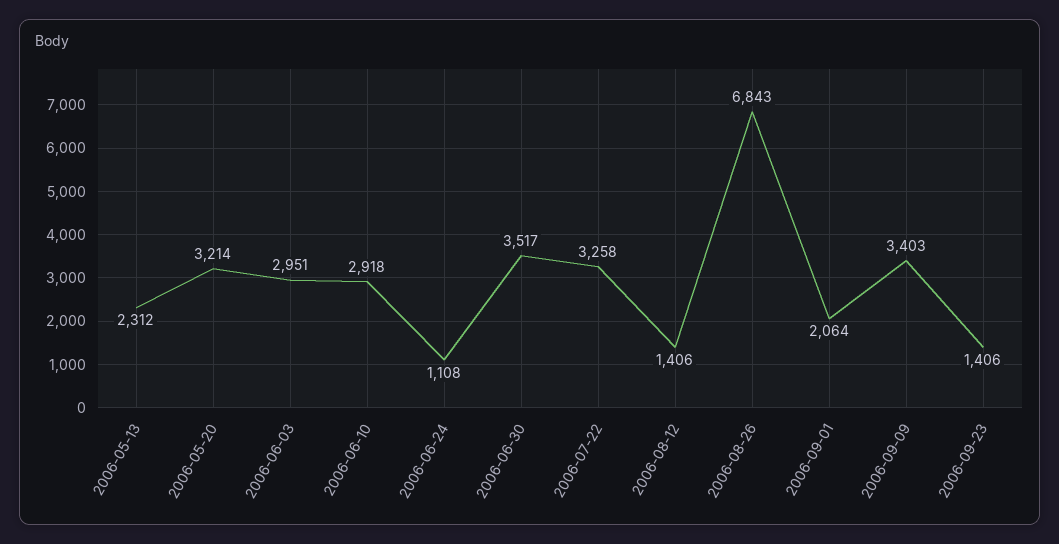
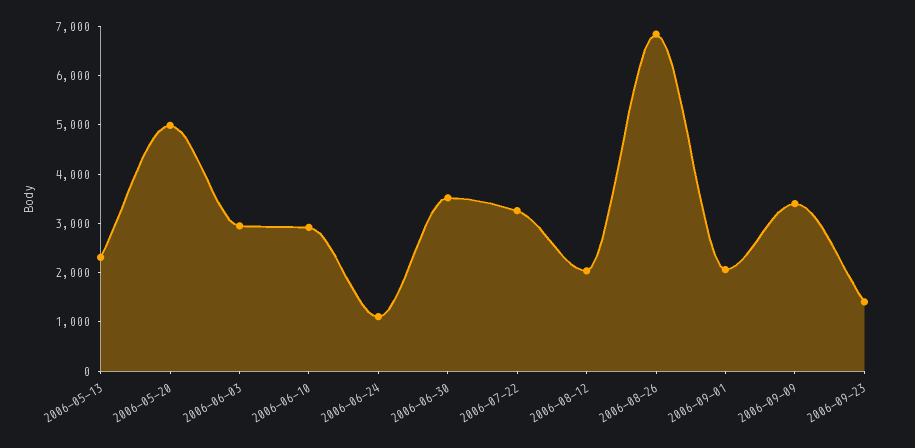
2006-05-20: 3214 -> 5000
2006-08-12: 1406 -> 2000

